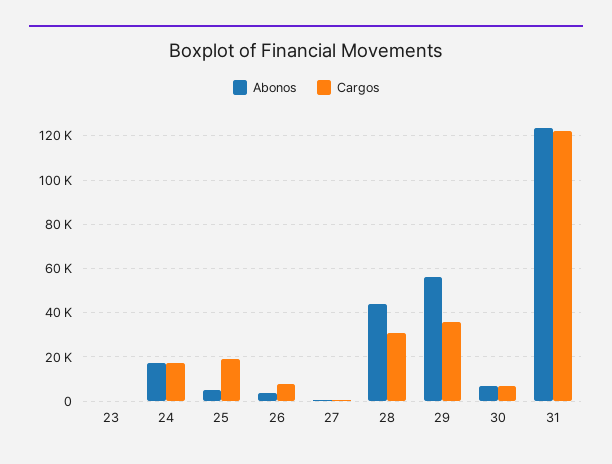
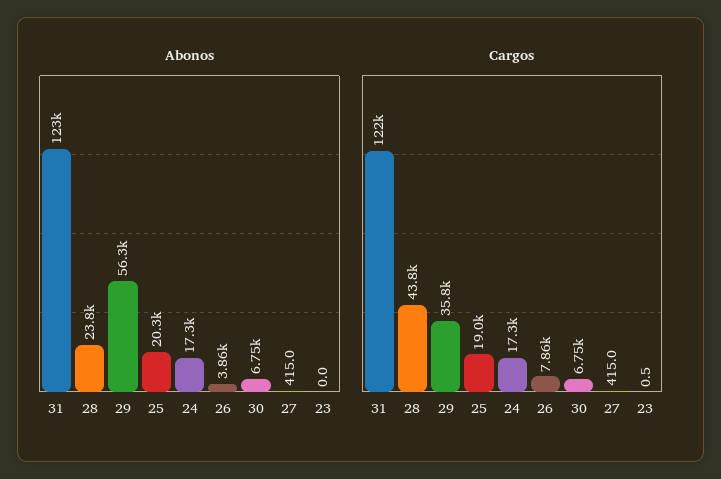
Abonos, 25: 5000 -> 20300
Abonos, 28: 45000 -> 23800
Cargos, 28: 30000 -> 43800

